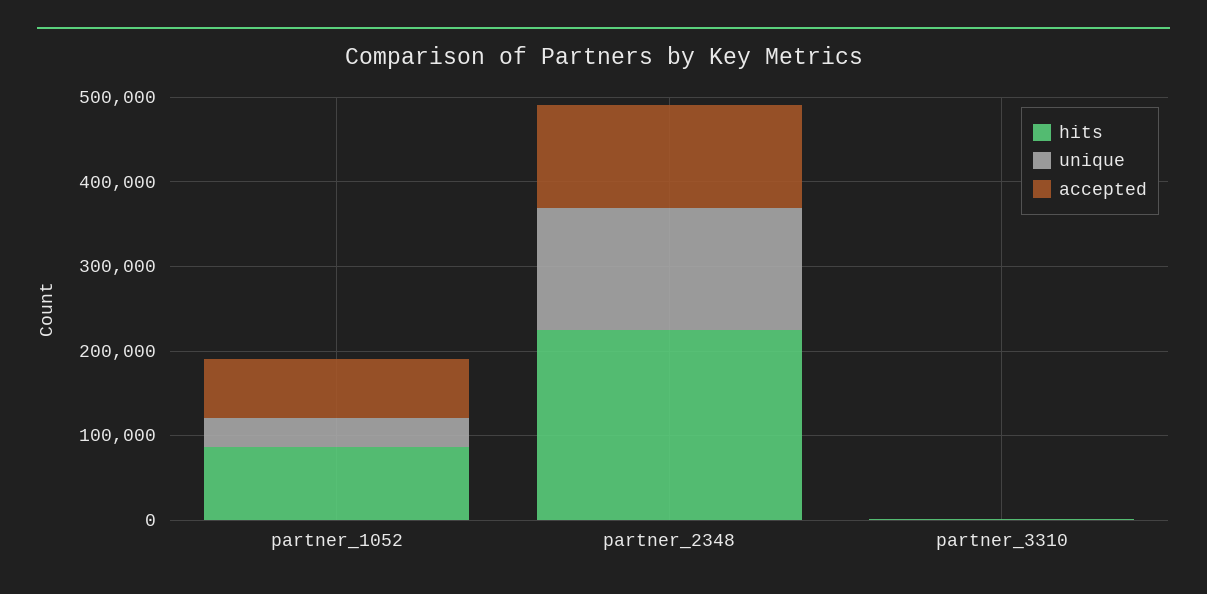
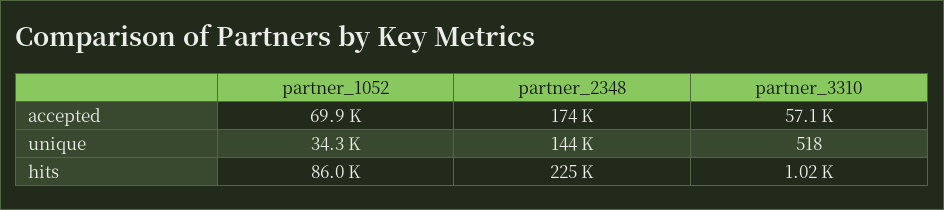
accepted, partner_2348: 120000 -> 174000
accepted, partner_3310: 0 -> 57100

